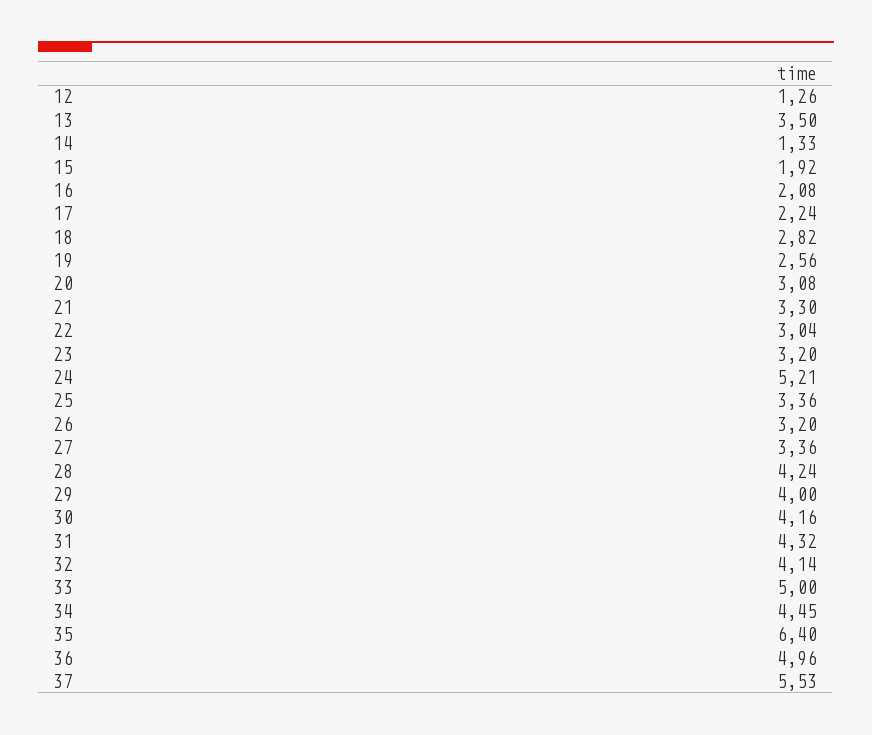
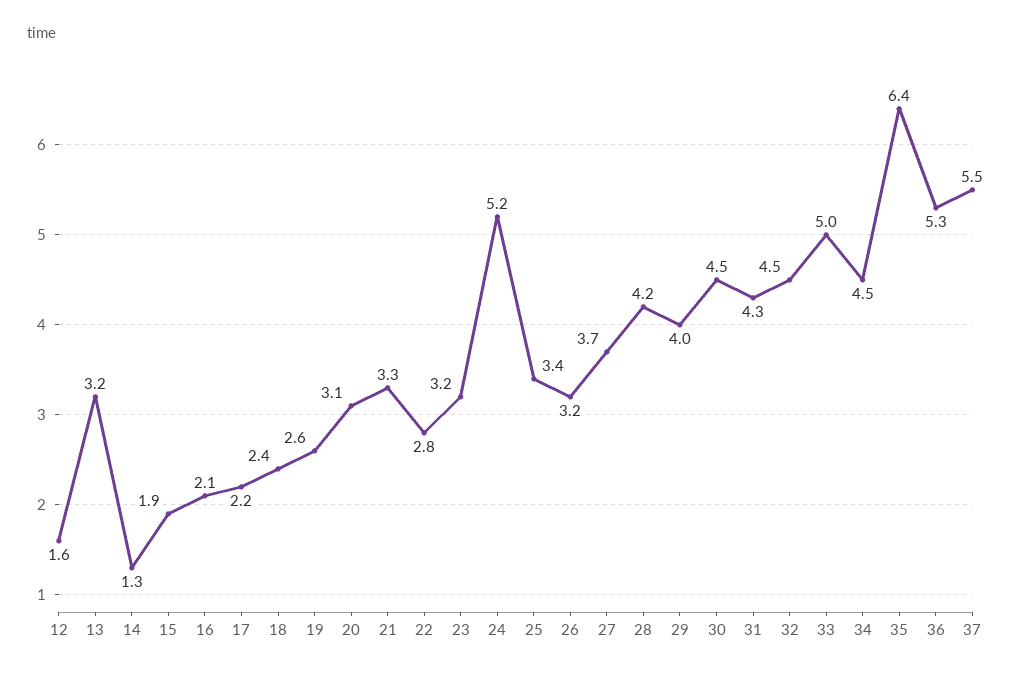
12: 1.26 -> 1.6
13: 3.5 -> 3.2
18: 2.82 -> 2.4
22: 3.04 -> 2.8
27: 3.36 -> 3.7
30: 4.16 -> 4.5
32: 4.14 -> 4.5
36: 4.96 -> 5.3

